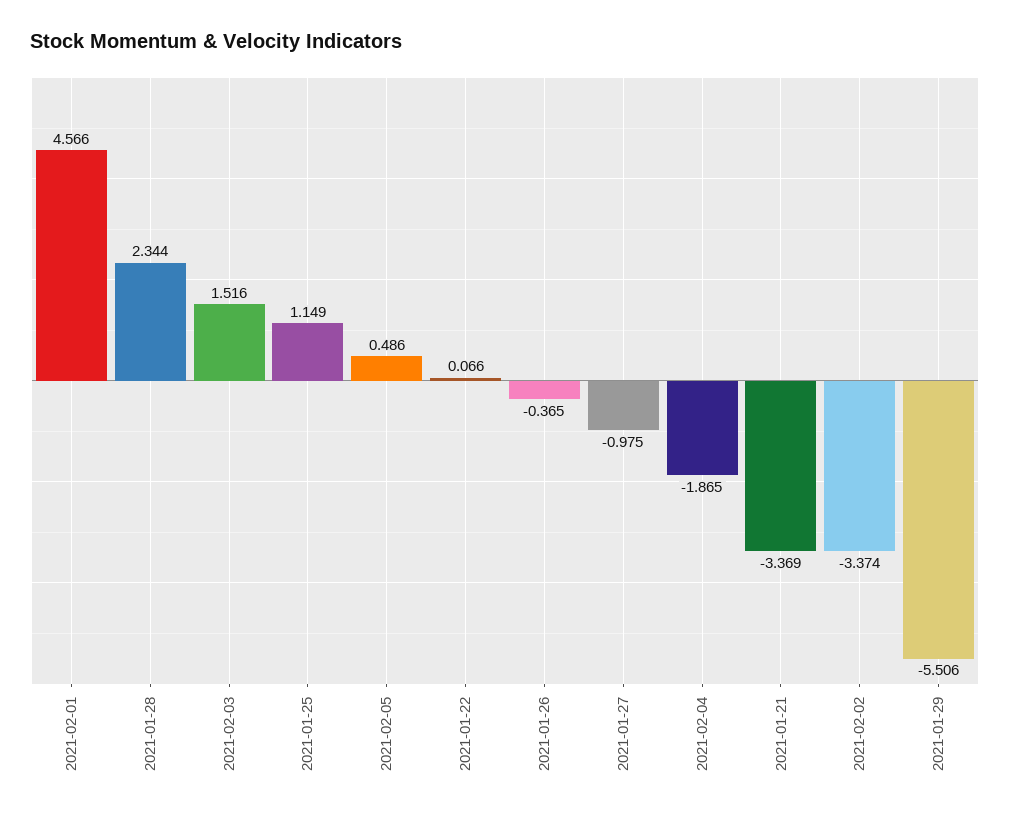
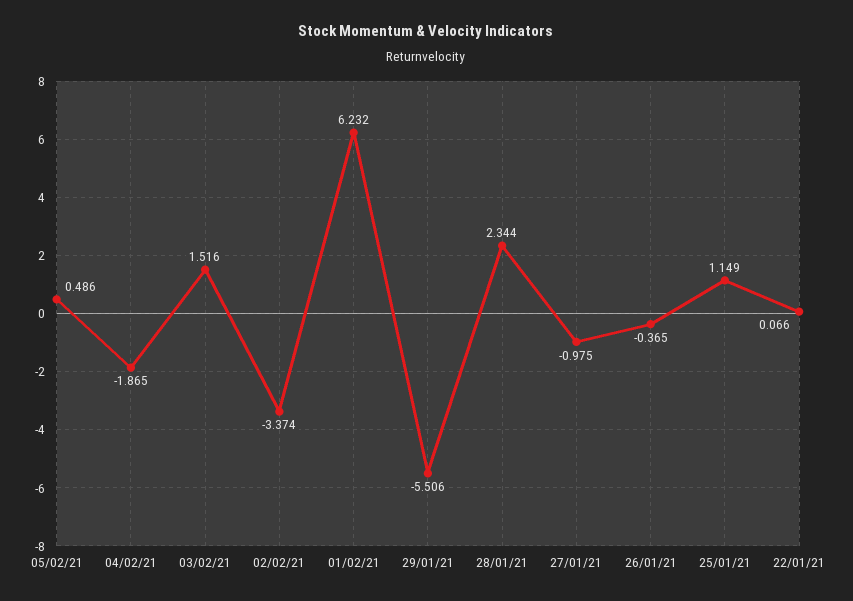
2021-02-01: 4.566 -> 6.232
2021-01-21: -3.369 -> none

